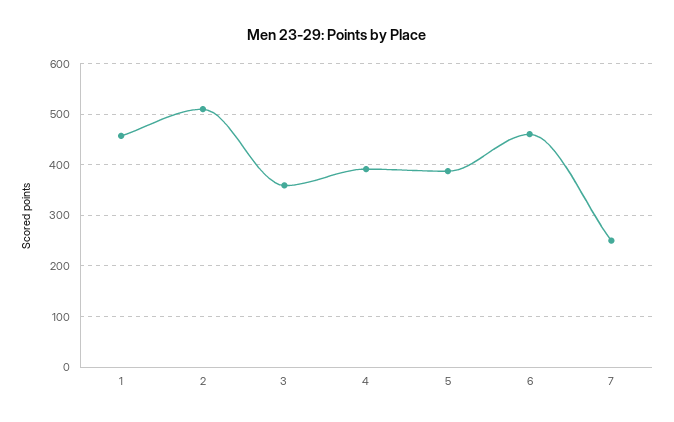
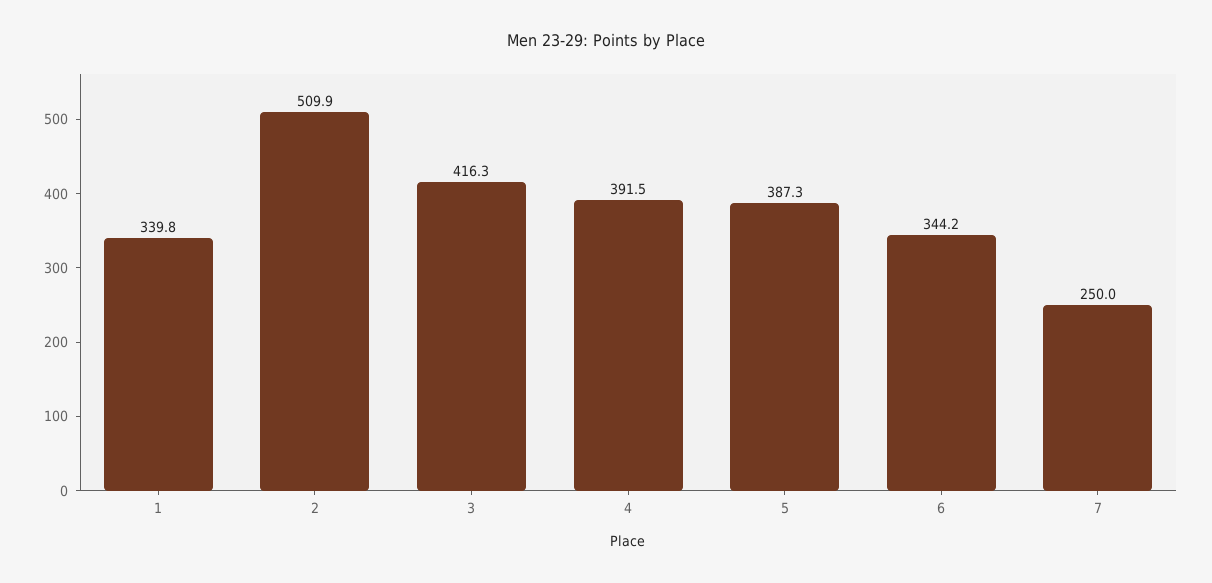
1: 460 -> 339.8
3: 360 -> 416.3
6: 460 -> 344.2

